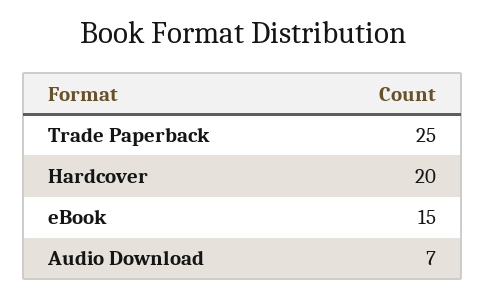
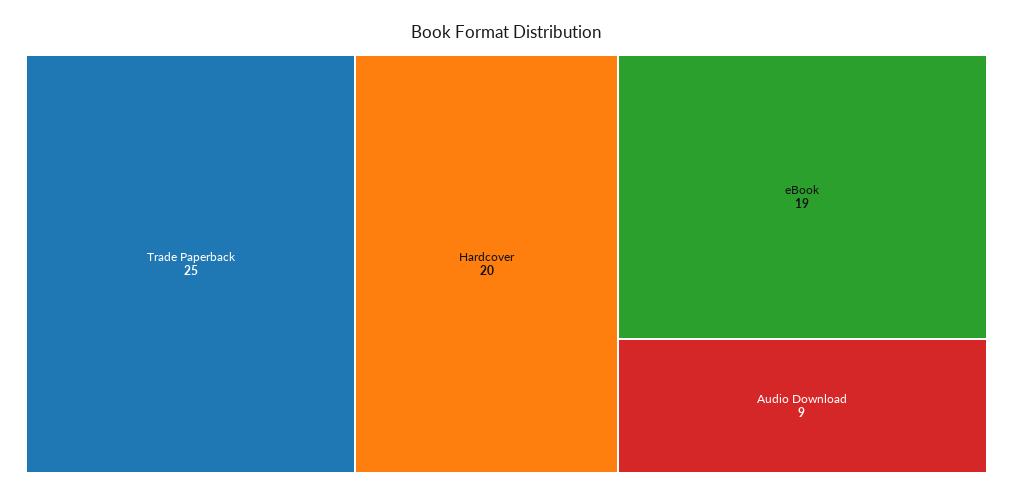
eBook: 15 -> 19
Audio Download: 7 -> 9

